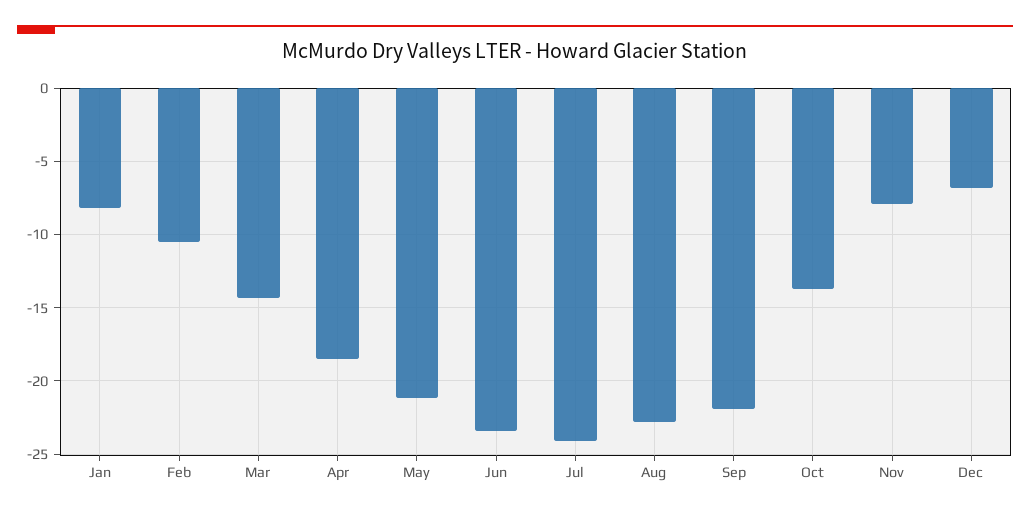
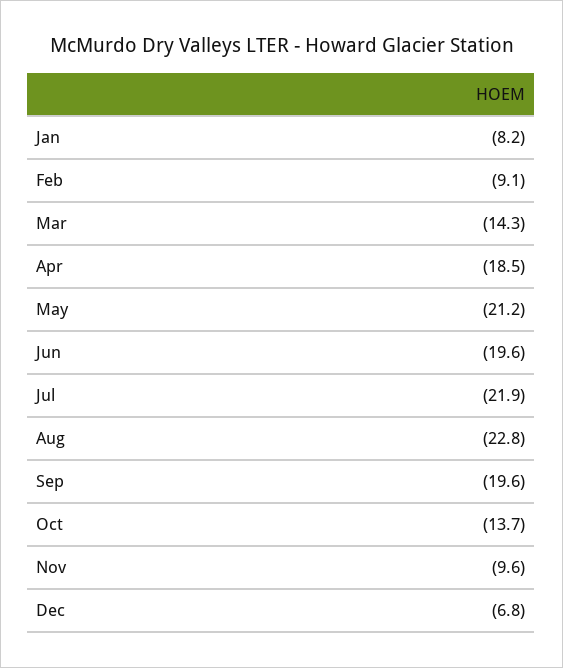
Feb: -10.5 -> -9.1
Jun: -23.5 -> -19.6
Jul: -24 -> -21.9
Sep: -22 -> -19.6
Nov: -8 -> -9.6

